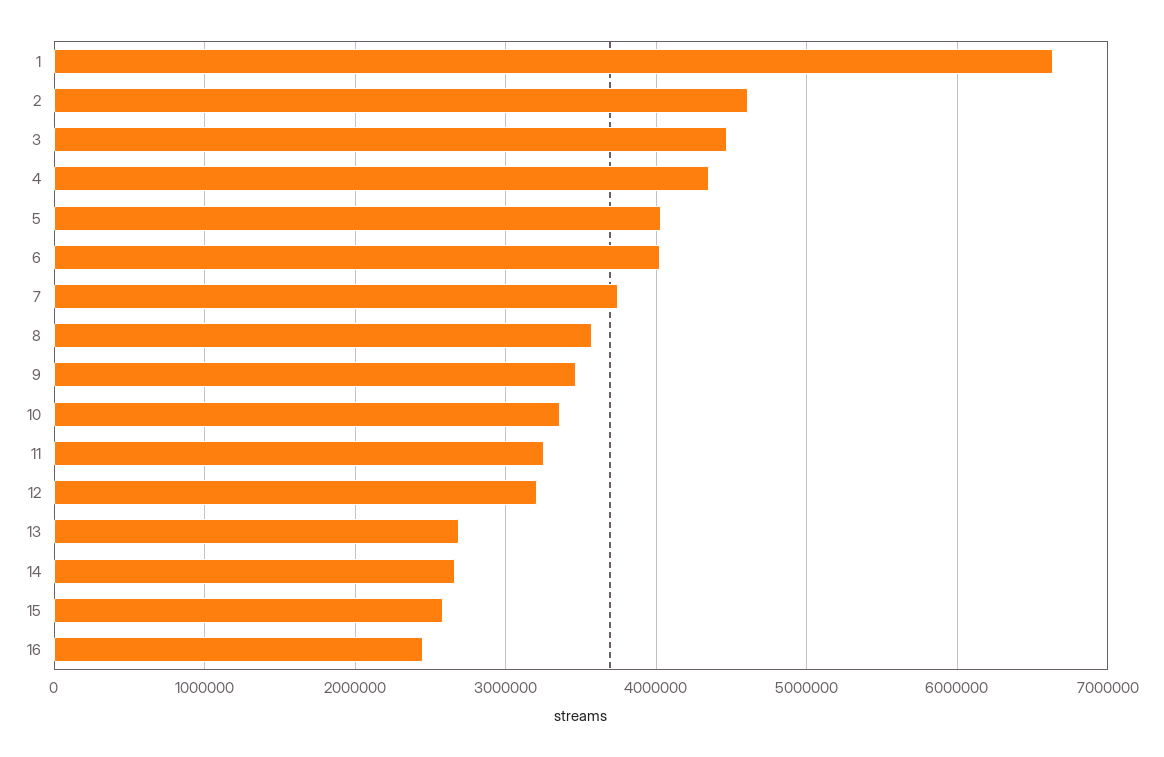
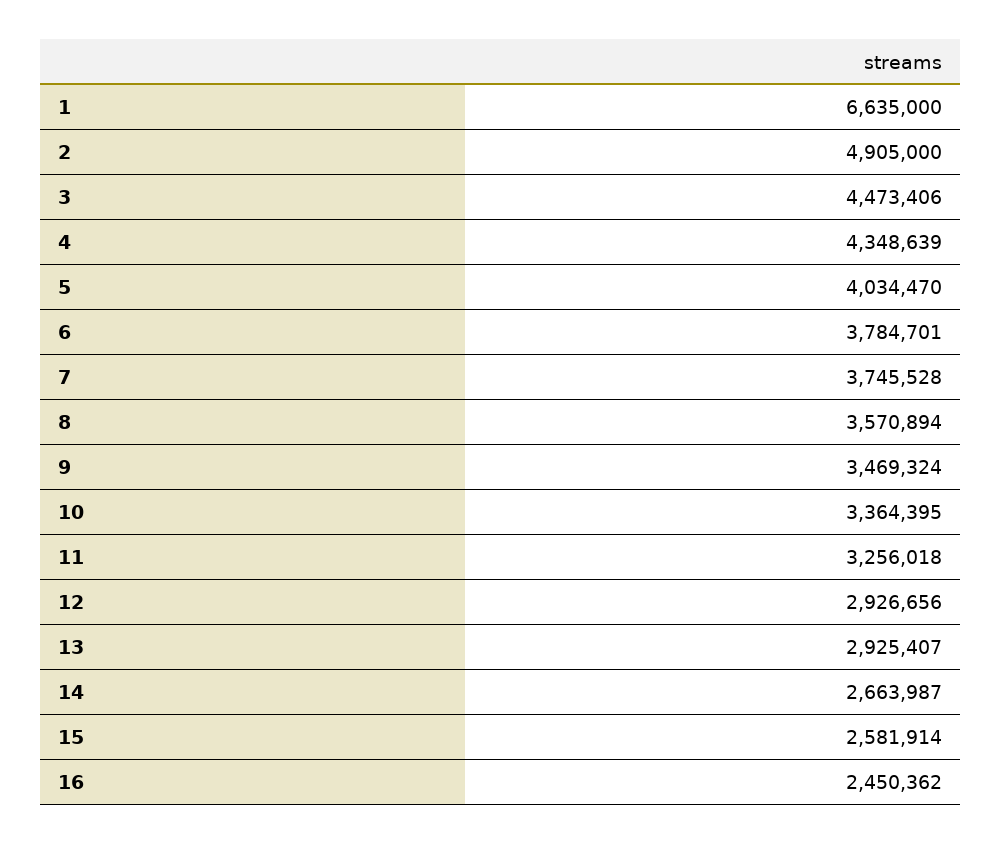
2: 4600000 -> 4905000
6: 4000000 -> 3784701
12: 3200000 -> 2926656
13: 2700000 -> 2925407

